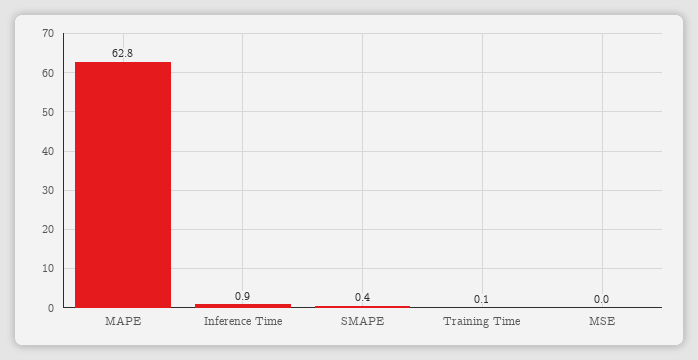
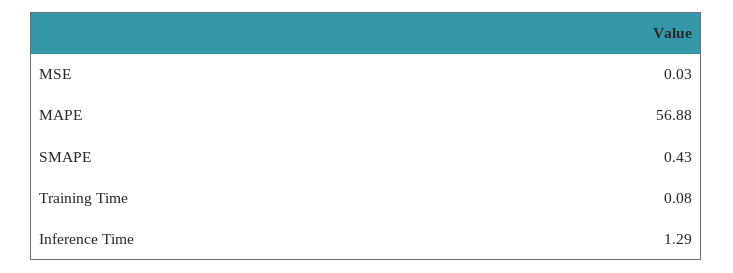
MAPE: 62.8 -> 56.88
Inference Time: 0.9 -> 1.29

